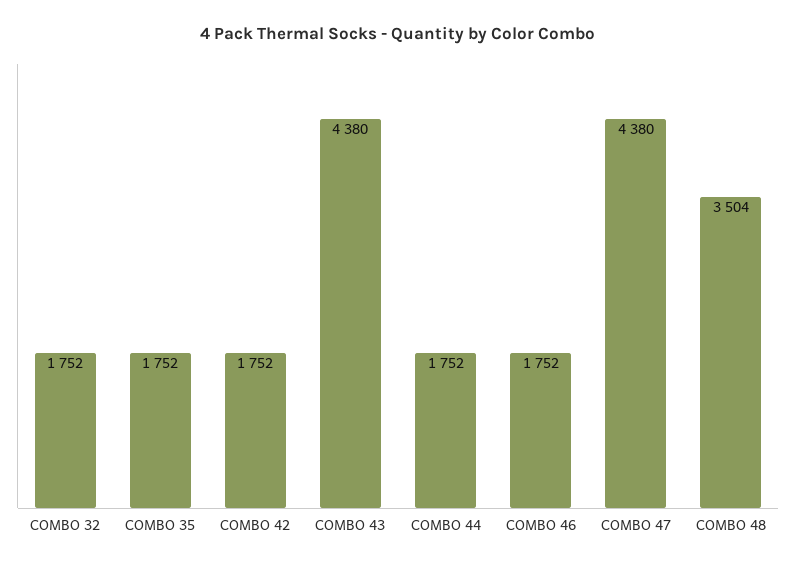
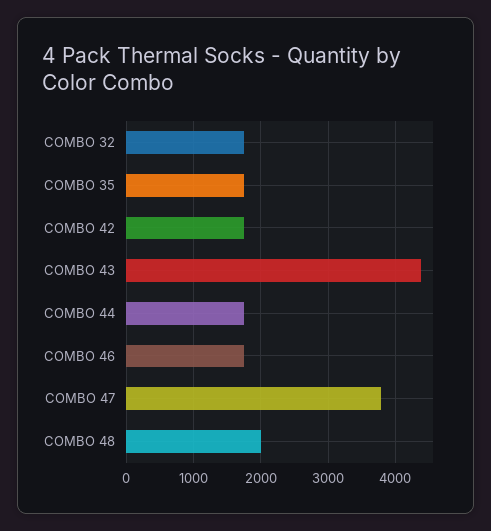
COMBO 47: 4380 -> 3800
COMBO 48: 3504 -> 2000

